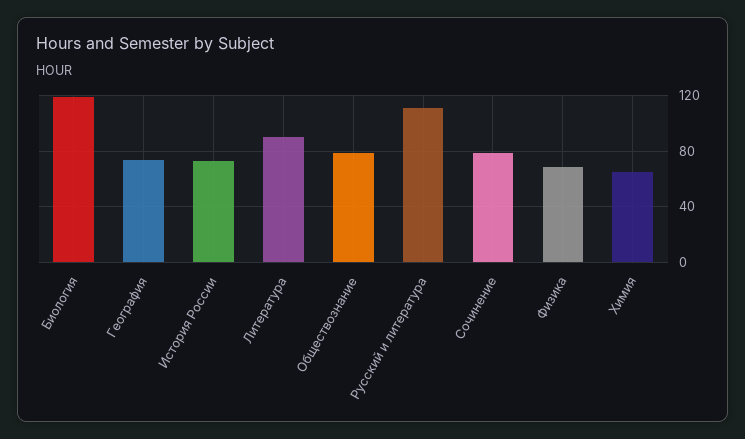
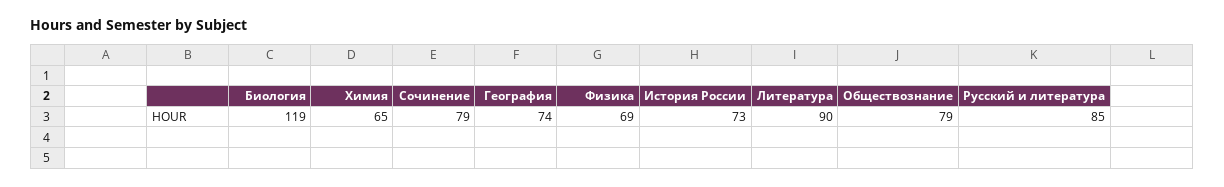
Русский и литература: 110 -> 85

